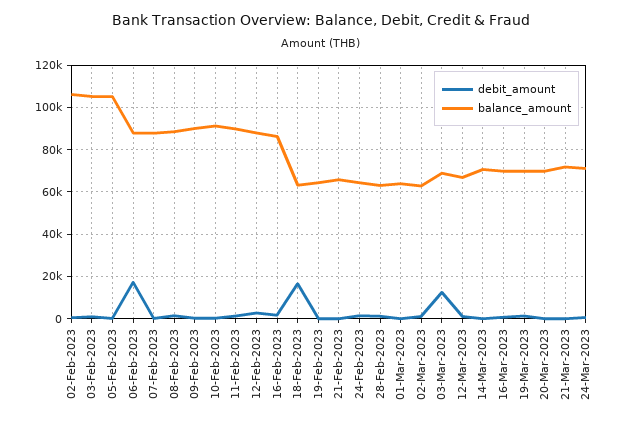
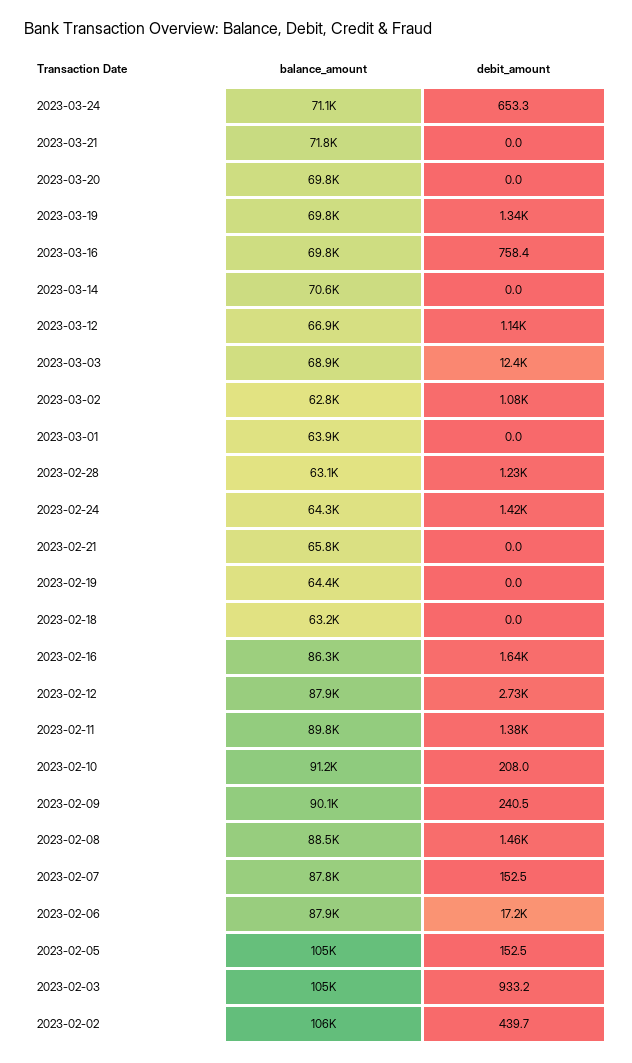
debit_amount, 18-Feb-2023: 15000 -> 0

